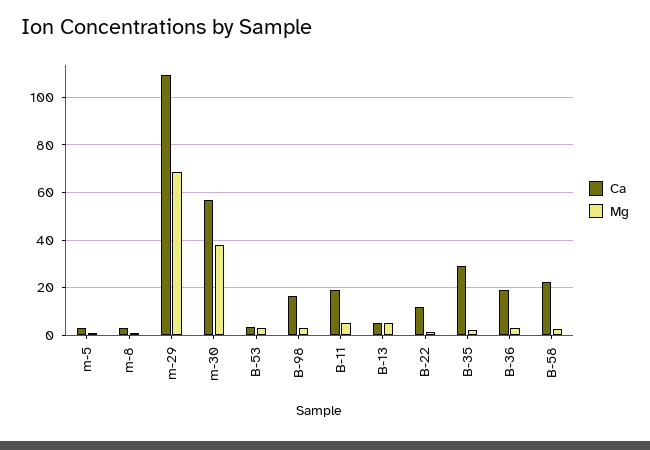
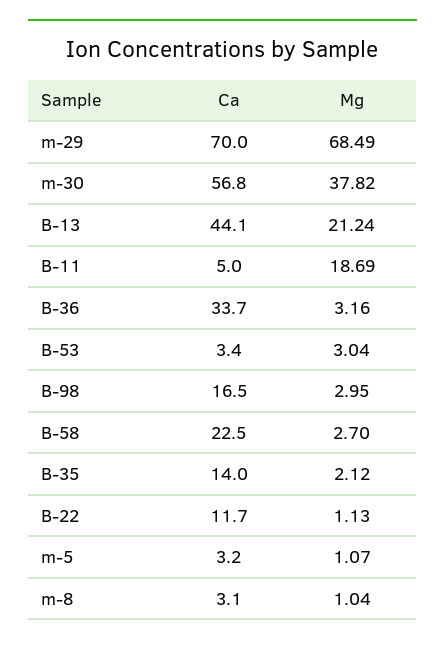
Ca, m-29: 110 -> 70
Ca, B-11: 20 -> 5
Mg, B-11: 5 -> 18.69
Ca, B-13: 5 -> 44.1
Mg, B-13: 5 -> 21.24
Ca, B-35: 30 -> 14
Ca, B-36: 20 -> 33.7

